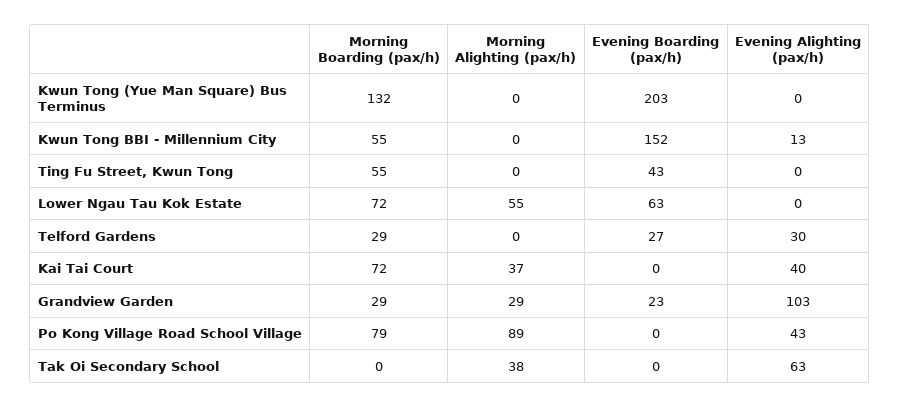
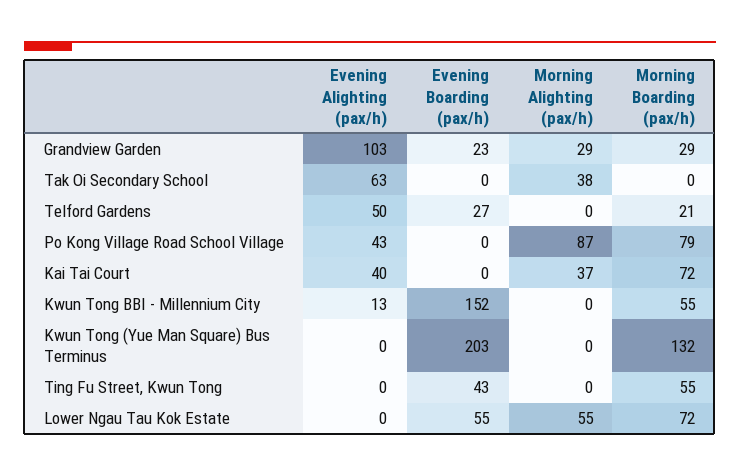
Evening Boarding (pax/h), Lower Ngau Tau Kok Estate: 63 -> 55
Morning Boarding (pax/h), Telford Gardens: 29 -> 21
Evening Alighting (pax/h), Telford Gardens: 30 -> 50
Morning Alighting (pax/h), Po Kong Village Road School Village: 89 -> 87

